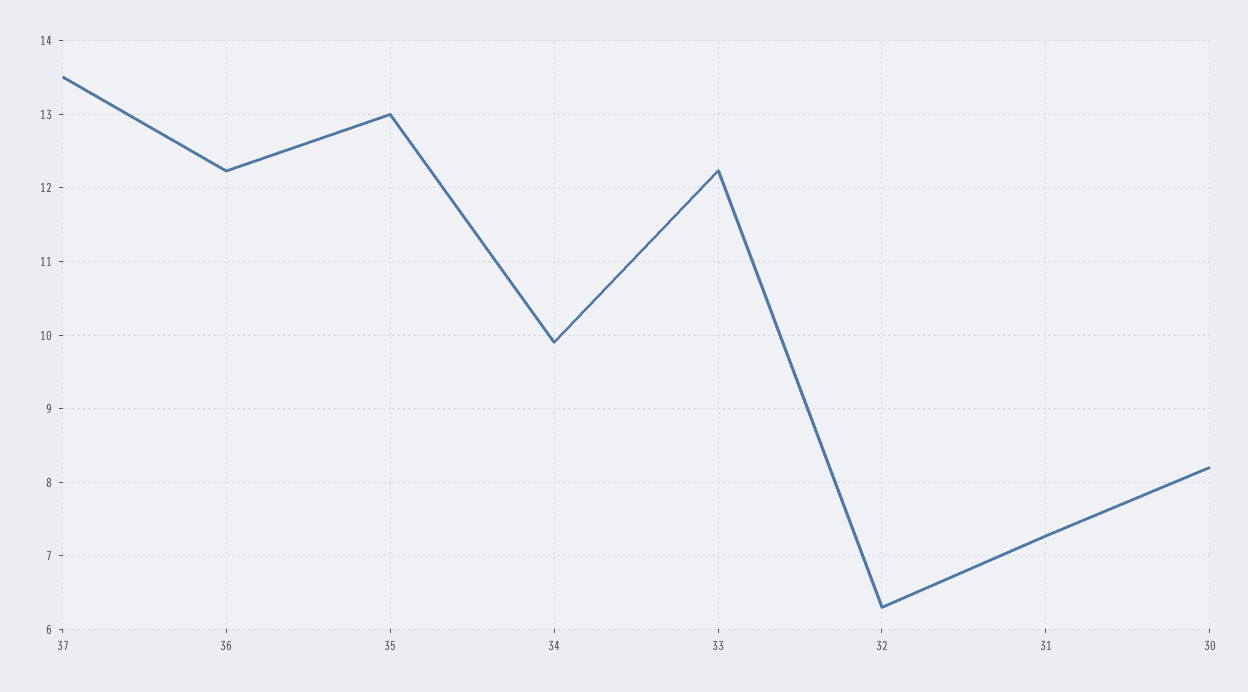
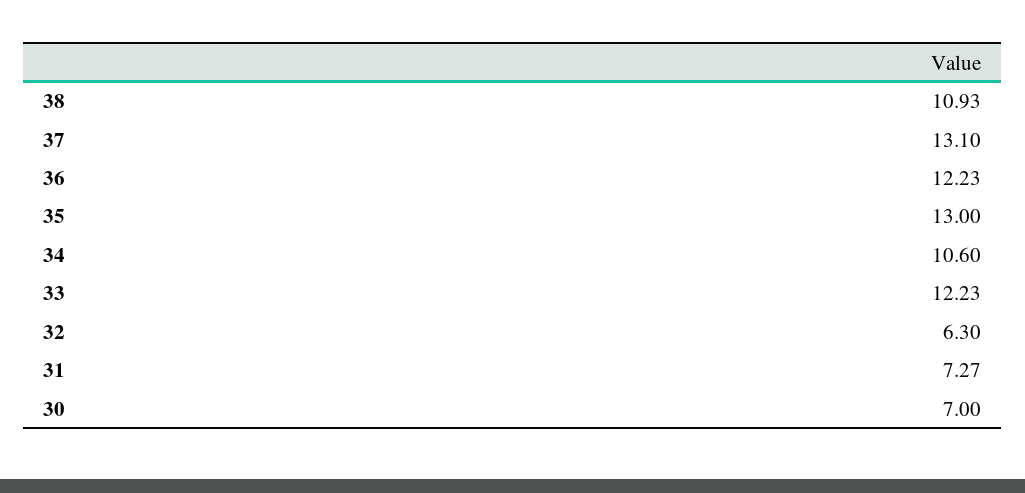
37: 13.5 -> 13.1
34: 9.9 -> 10.6
30: 8.2 -> 7
38: none -> 10.93

